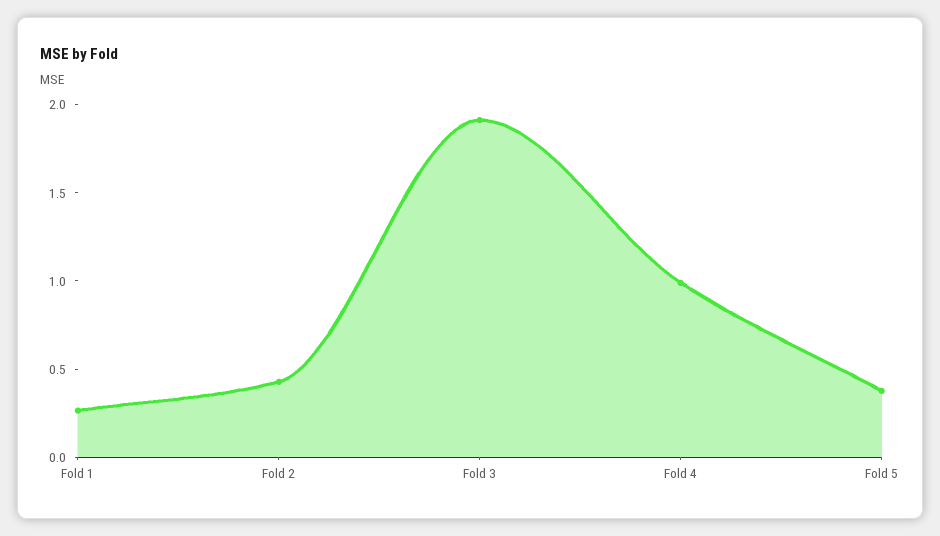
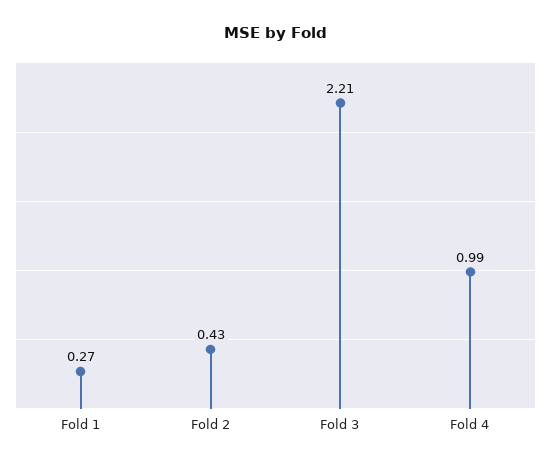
Fold 3: 1.9 -> 2.21
Fold 5: 0.4 -> none

